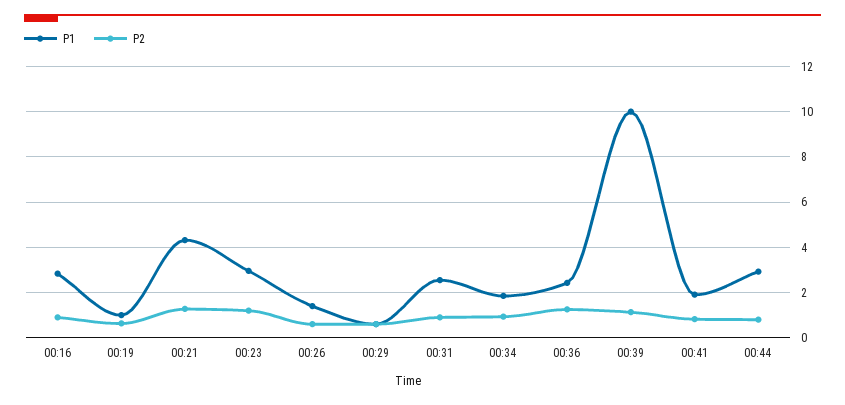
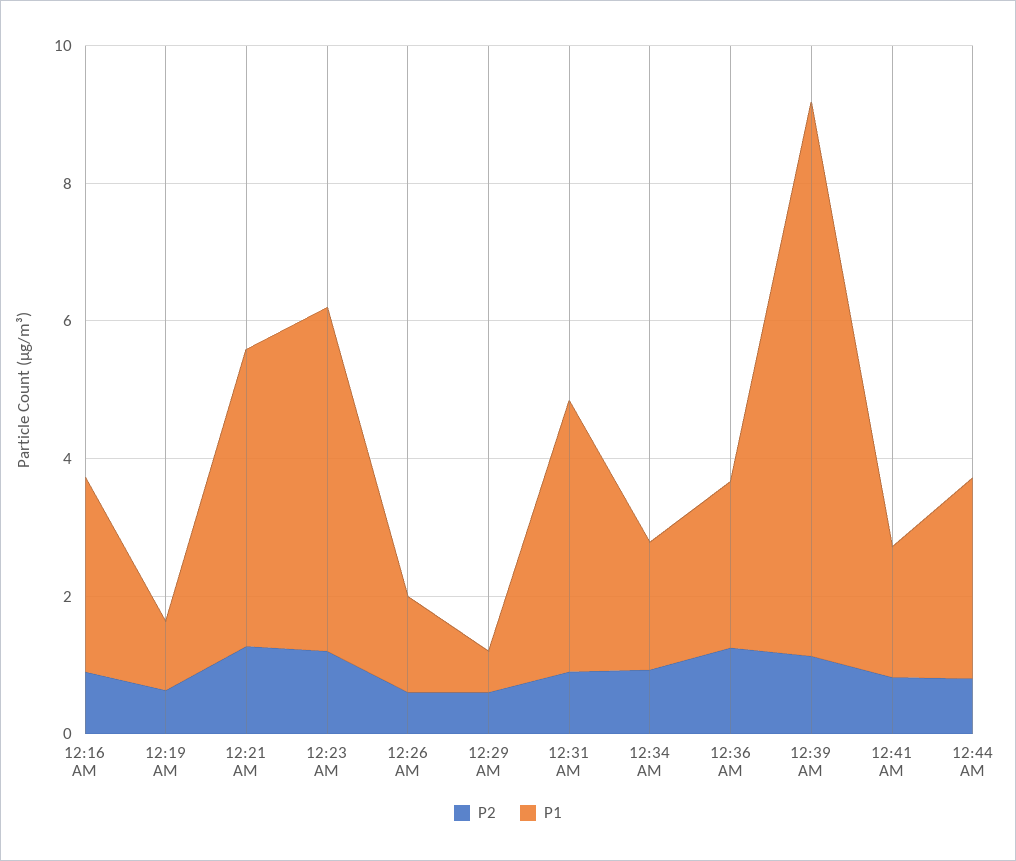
P1, 00:23: 3 -> 5
P1, 00:31: 2.5 -> 4
P1, 00:39: 10 -> 8

